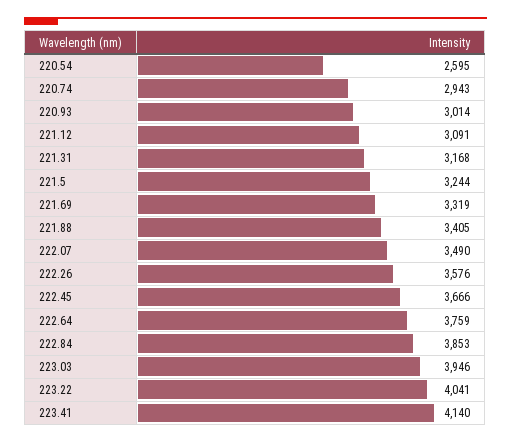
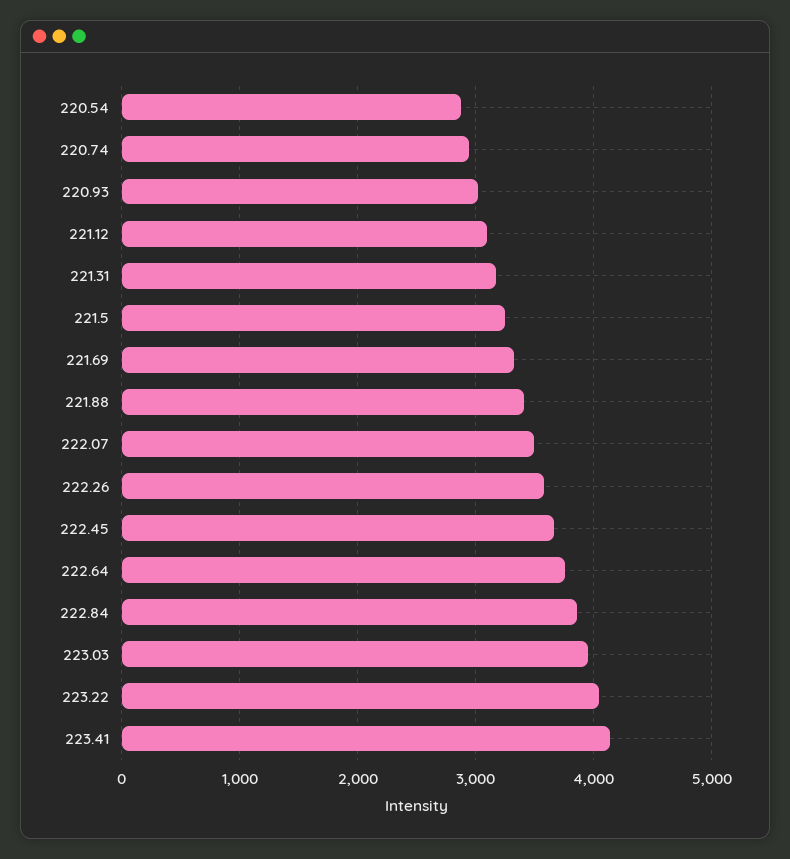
220.54: 2595 -> 2900

